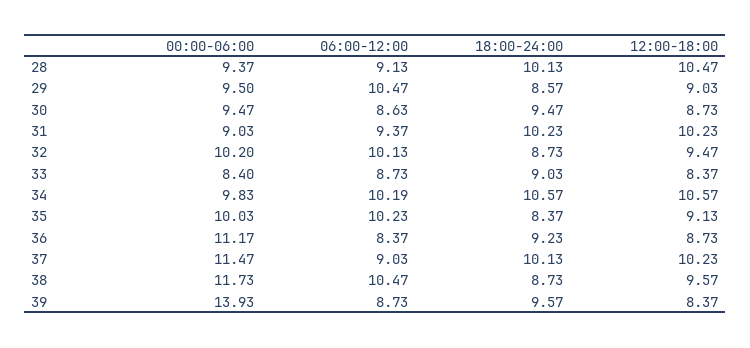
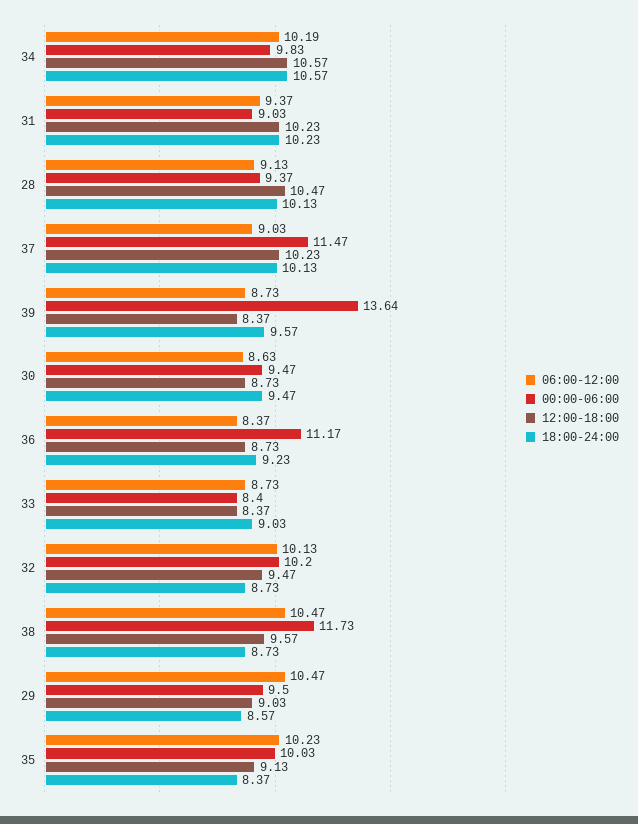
00:00-06:00, 39: 13.93 -> 13.64

